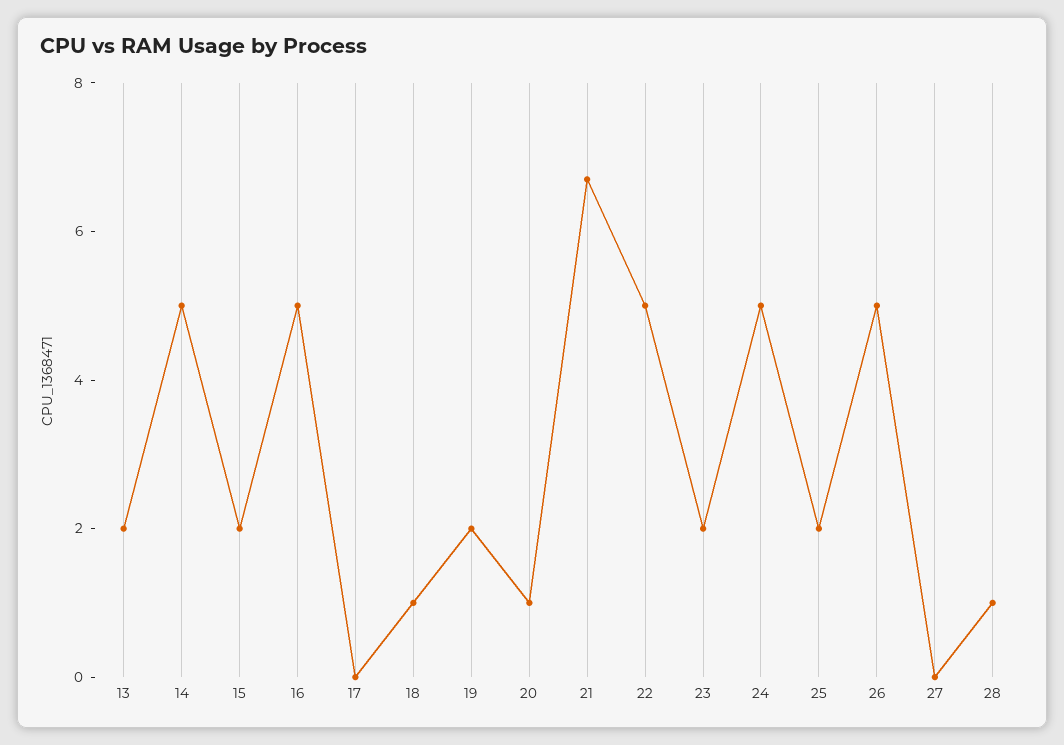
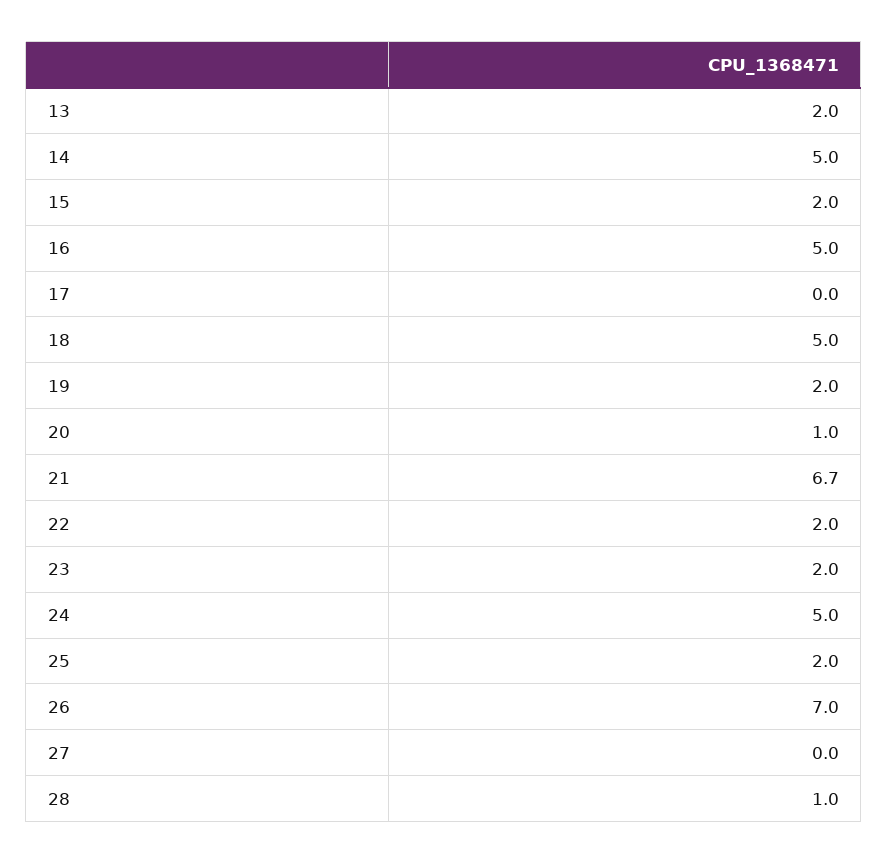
18: 1 -> 5
22: 5 -> 2
26: 5 -> 7

